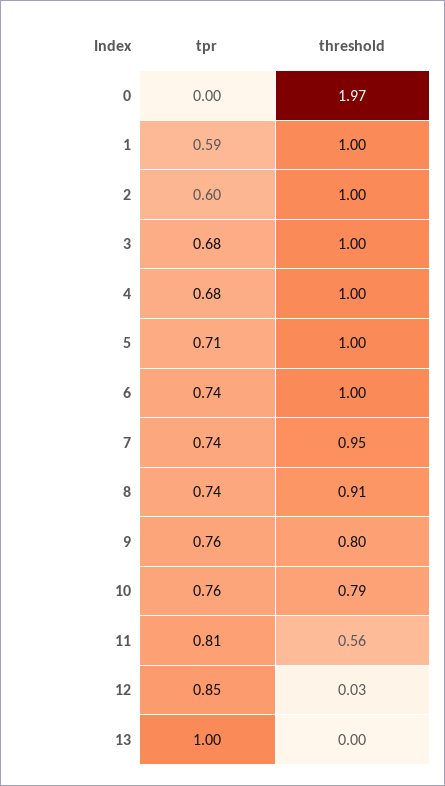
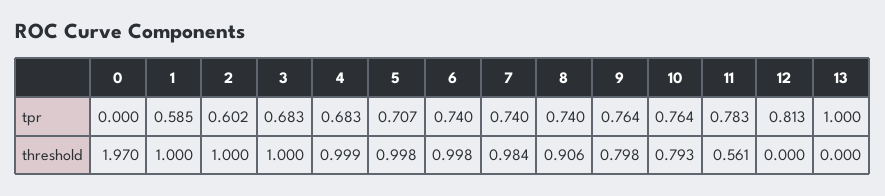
threshold, 7: 0.95 -> 0.984
tpr, 11: 0.81 -> 0.783
tpr, 12: 0.85 -> 0.813
threshold, 12: 0.03 -> 0

